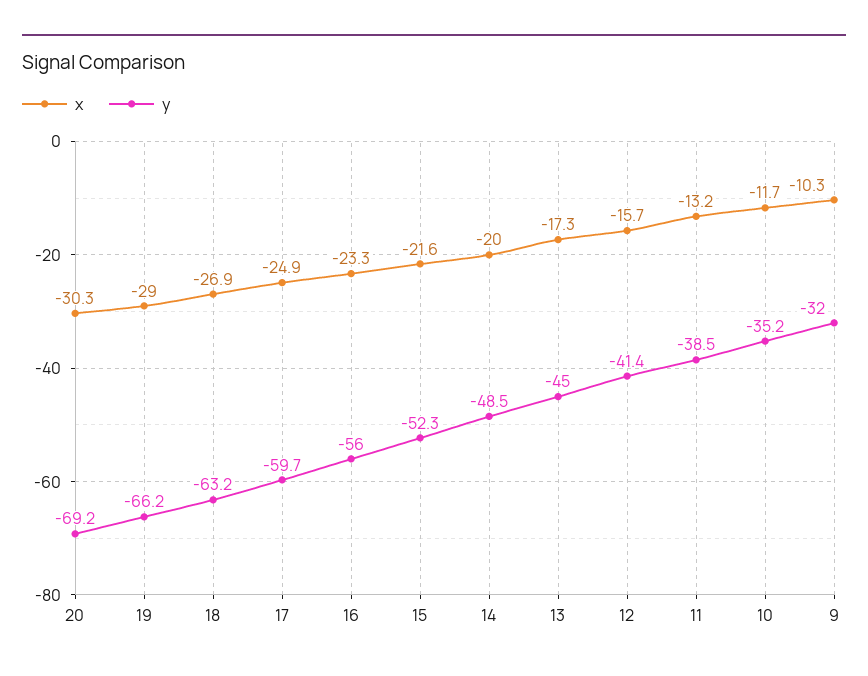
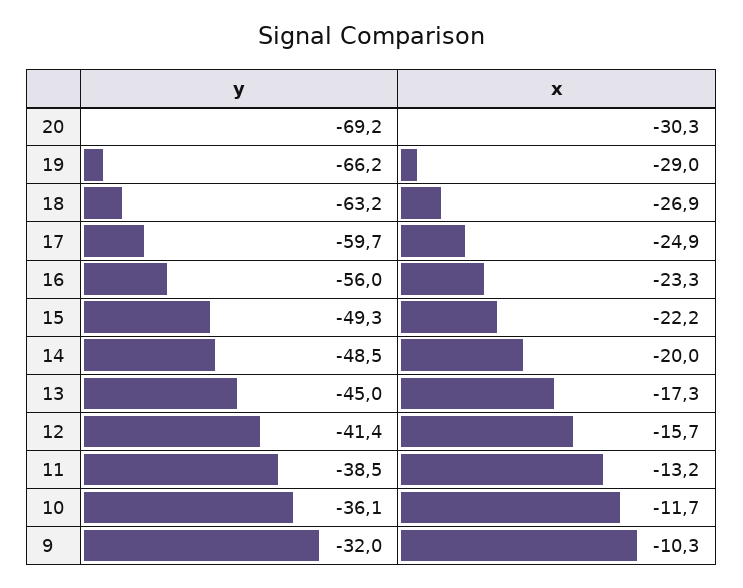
x, 15: -21.6 -> -22.2
y, 15: -52.3 -> -49.3
y, 10: -35.2 -> -36.1

